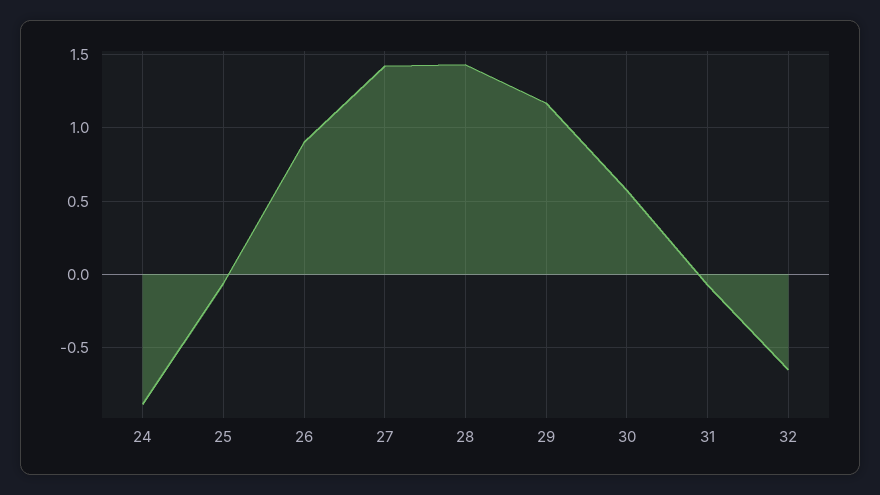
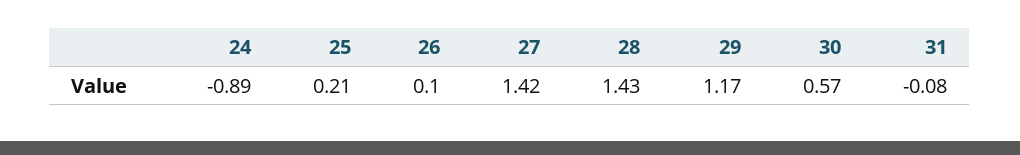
25: -0.05 -> 0.21
26: 0.9 -> 0.1
32: -0.65 -> none

